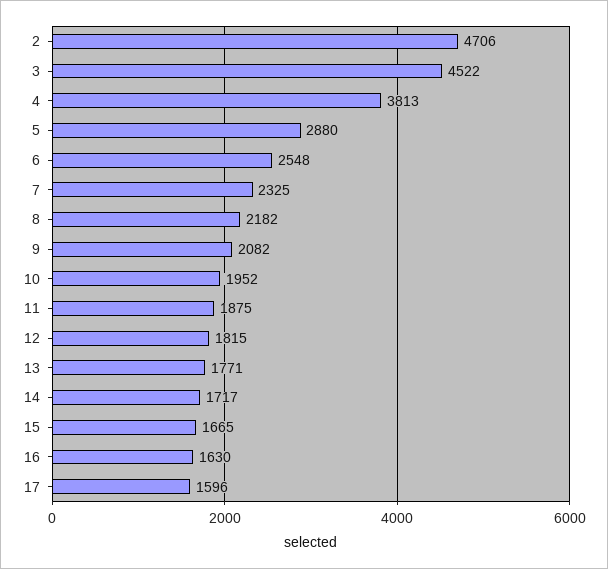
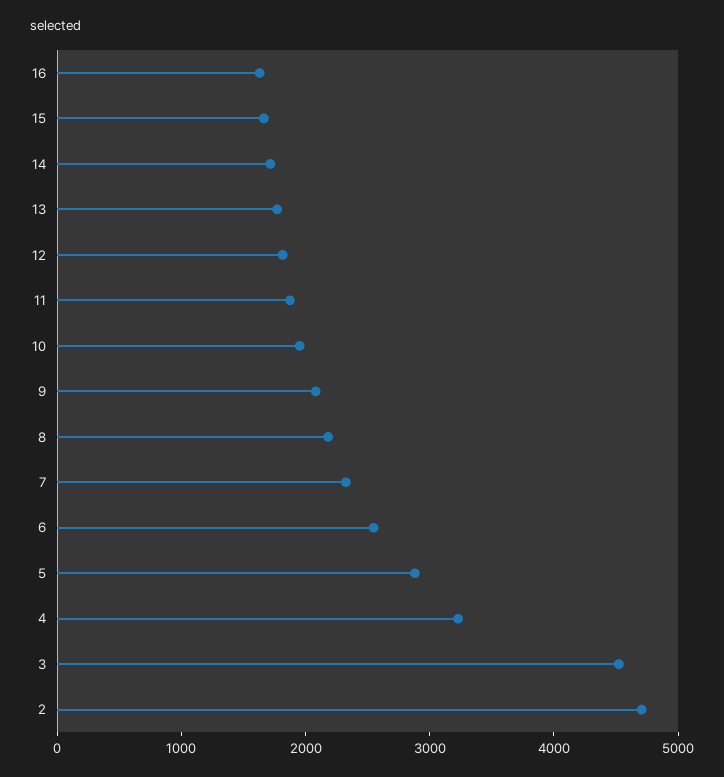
4: 3813 -> 3200
17: 1596 -> none

